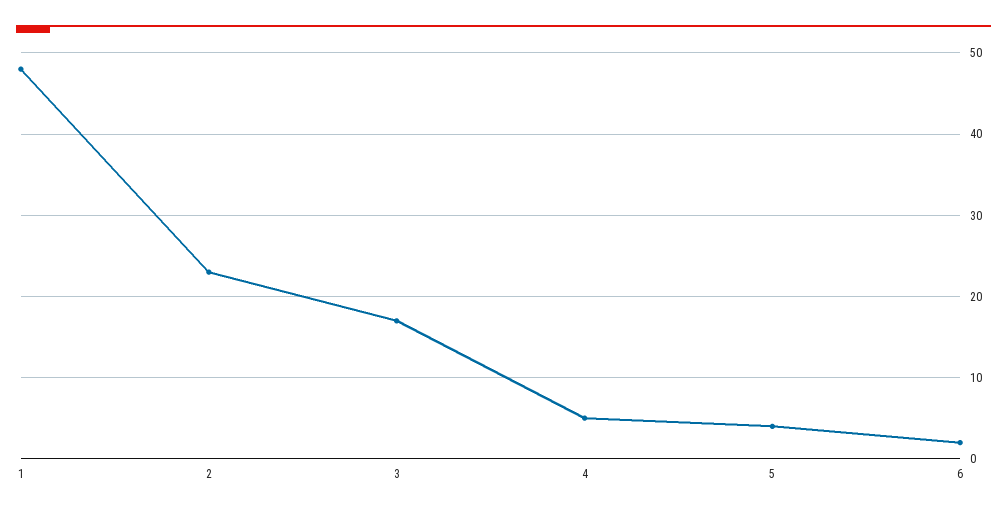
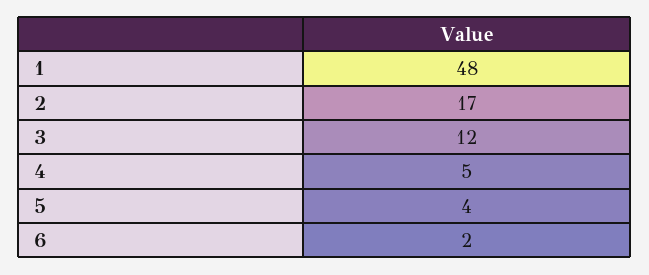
2: 23 -> 17
3: 17 -> 12

